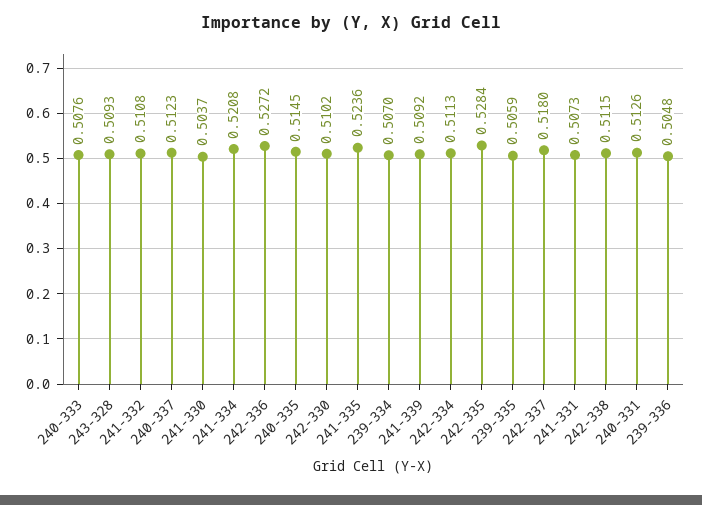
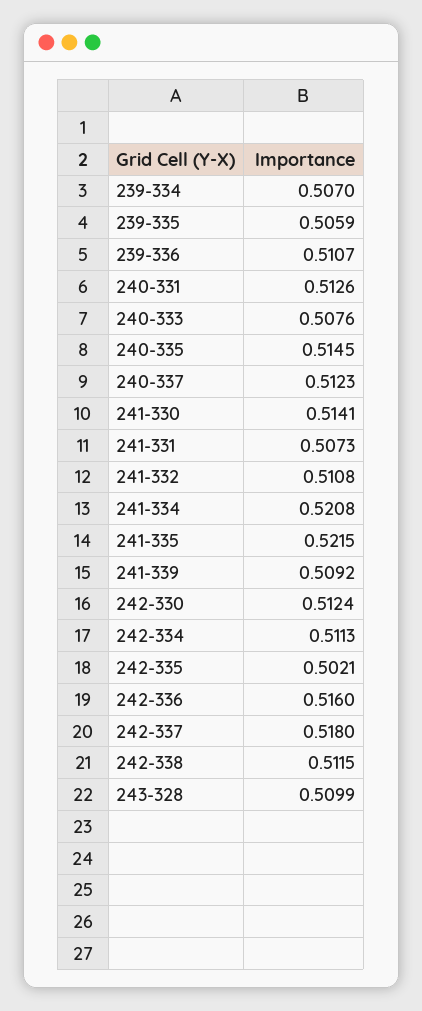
243-328: 0.5093 -> 0.5099
241-330: 0.5037 -> 0.5141
242-336: 0.5272 -> 0.516
242-330: 0.5102 -> 0.5124
241-335: 0.5236 -> 0.5215
242-335: 0.5284 -> 0.5021
239-336: 0.5048 -> 0.5107

